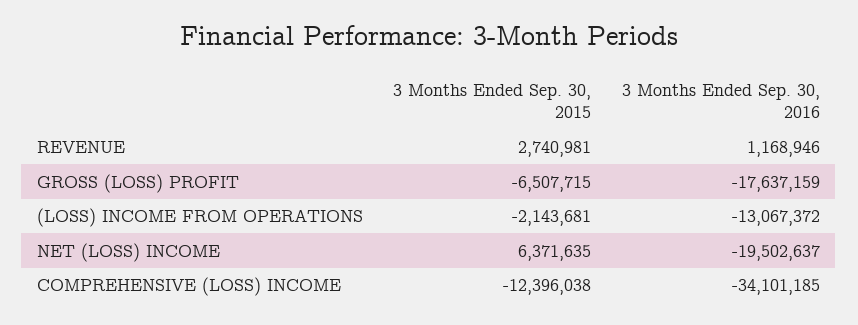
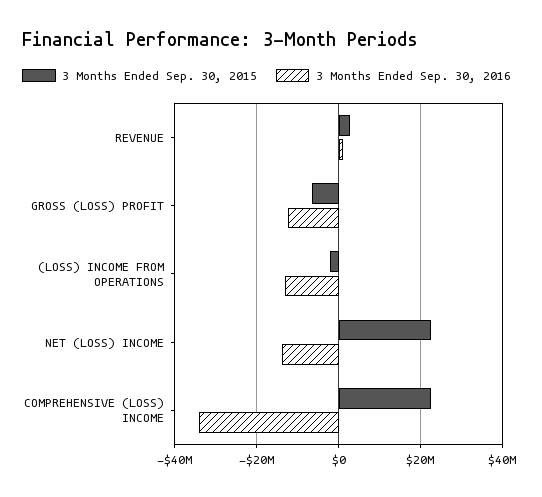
3 Months Ended Sep. 30, 2016, GROSS (LOSS) PROFIT: -17637159 -> -12000000
3 Months Ended Sep. 30, 2015, NET (LOSS) INCOME: 6371635 -> 22000000
3 Months Ended Sep. 30, 2016, NET (LOSS) INCOME: -19502637 -> -14000000
3 Months Ended Sep. 30, 2015, COMPREHENSIVE (LOSS) INCOME: -12396038 -> 22000000

